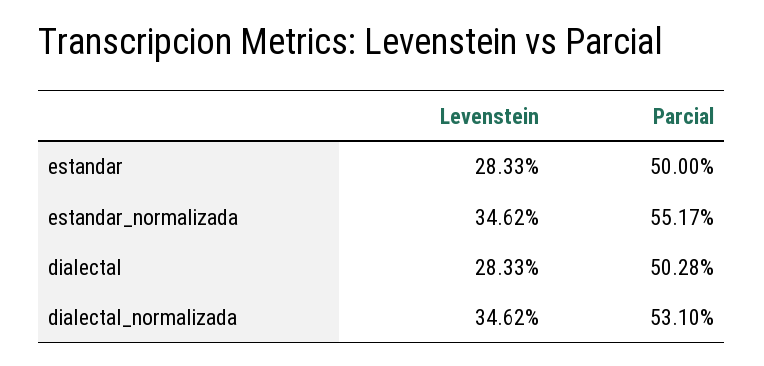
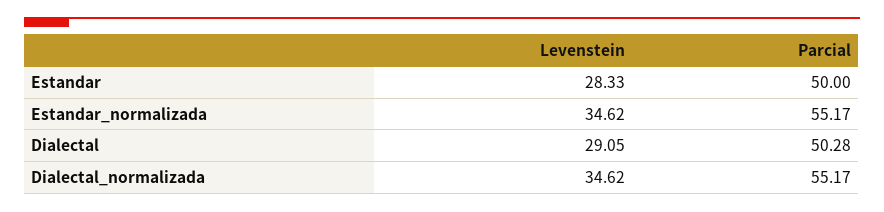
Levenstein, dialectal: 28.33 -> 29.05
Parcial, dialectal_normalizada: 53.1 -> 55.17

